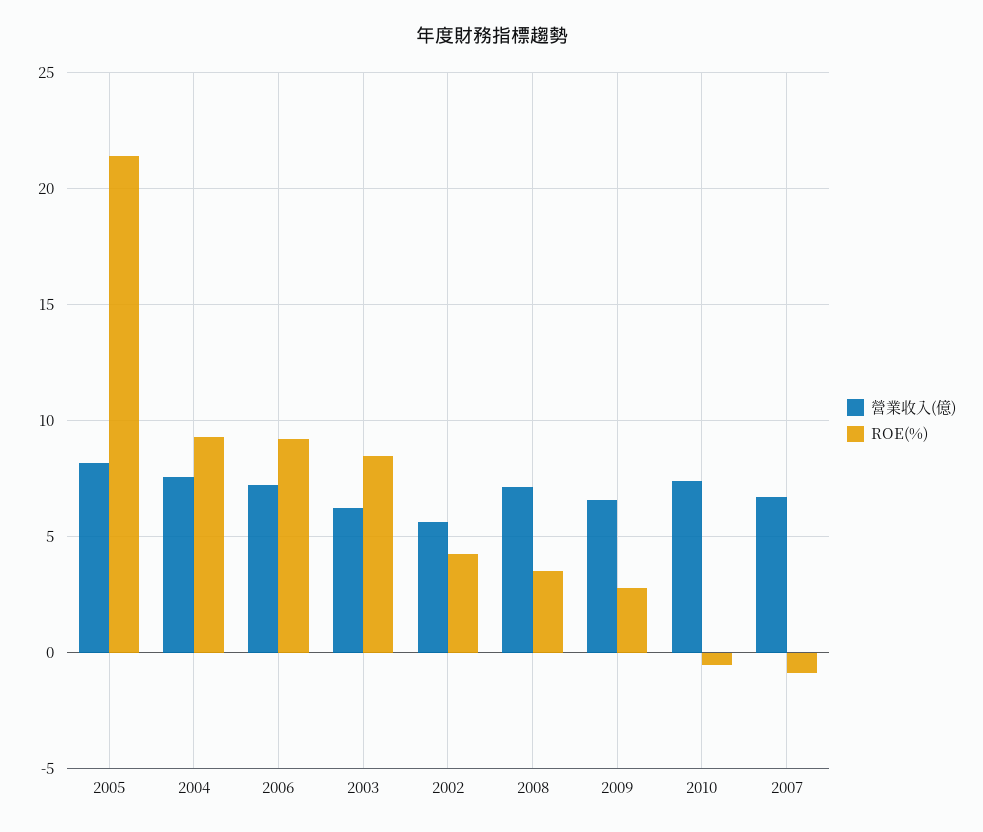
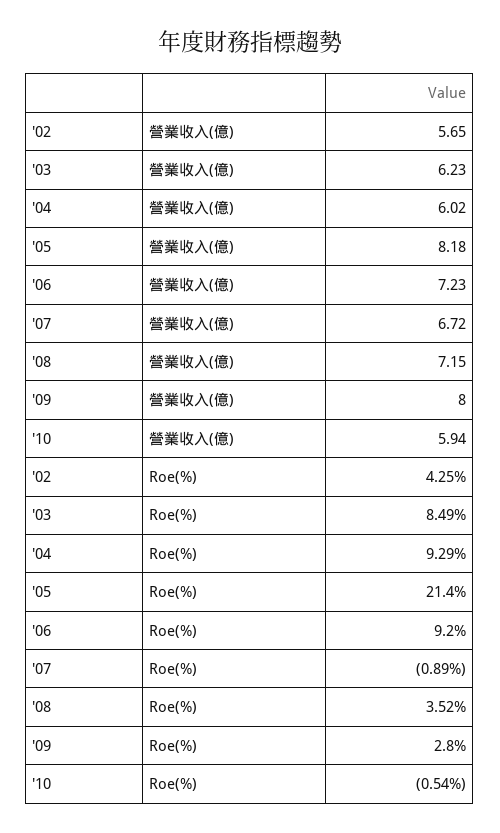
營業收入(億), 2004: 7.5 -> 6.02
營業收入(億), 2009: 6.5 -> 8
營業收入(億), 2010: 7.5 -> 5.94

